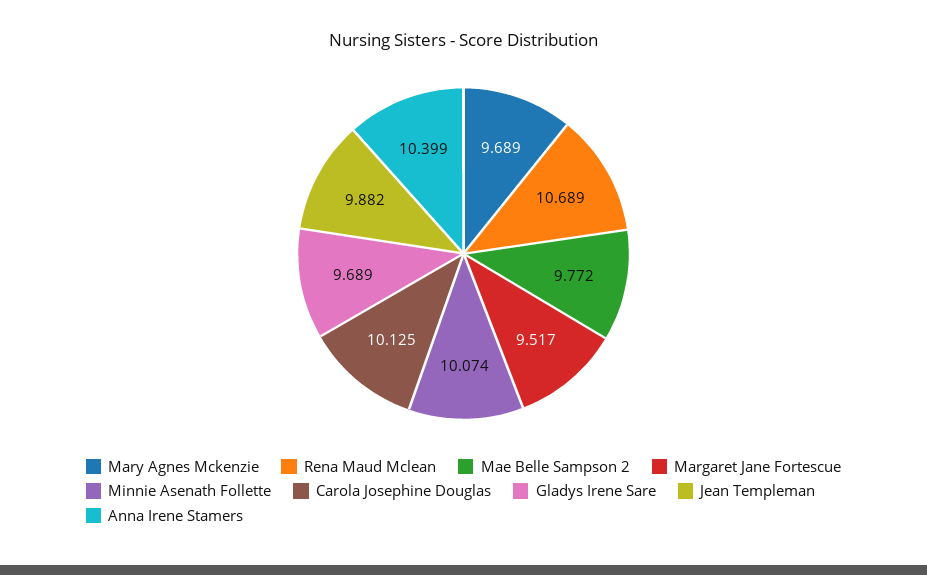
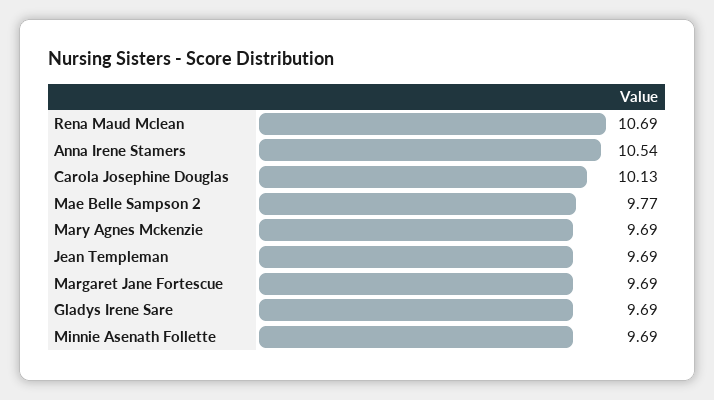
Margaret Jane Fortescue: 9.517 -> 9.69
Minnie Asenath Follette: 10.074 -> 9.69
Jean Templeman: 9.882 -> 9.69
Anna Irene Stamers: 10.399 -> 10.54

